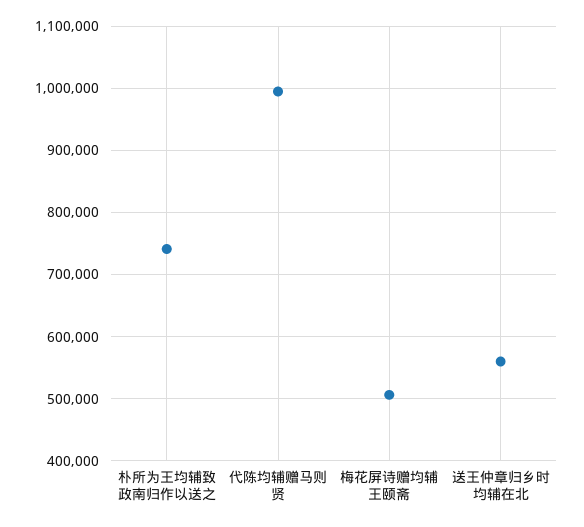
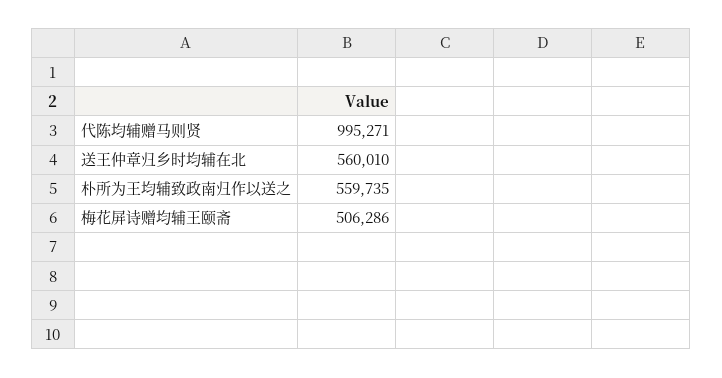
朴所为王均辅致政南归作以送之: 740000 -> 559735

